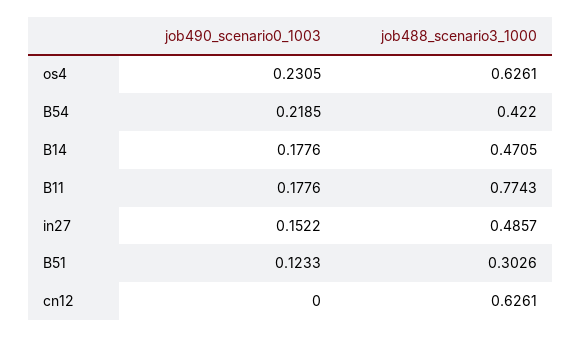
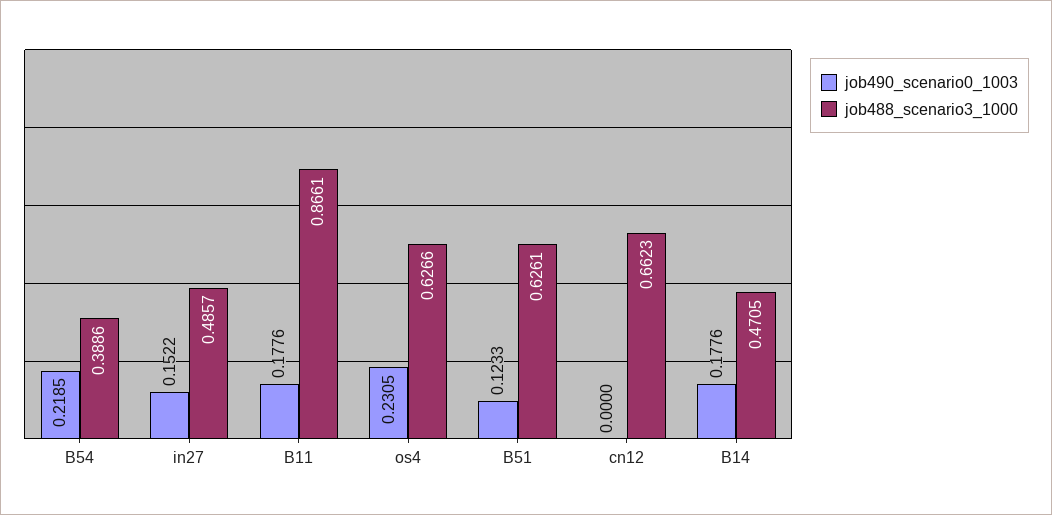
job488_scenario3_1000, os4: 0.6261 -> 0.6266
job488_scenario3_1000, B54: 0.422 -> 0.3886
job488_scenario3_1000, B11: 0.7743 -> 0.8661
job488_scenario3_1000, B51: 0.3026 -> 0.6261
job488_scenario3_1000, cn12: 0.6261 -> 0.6623

